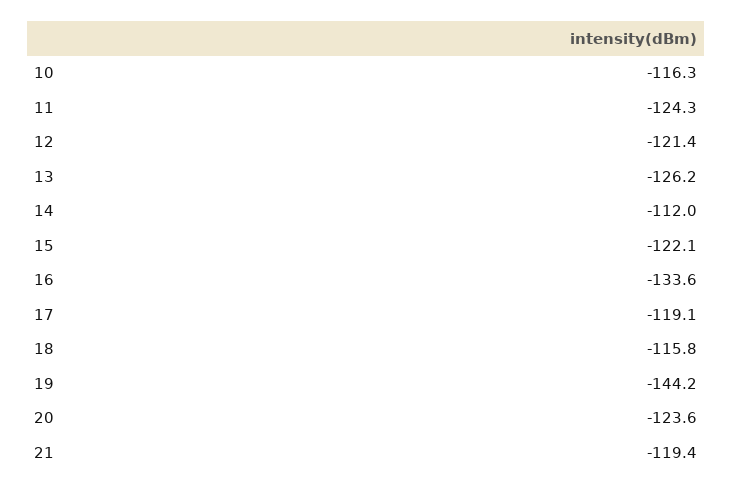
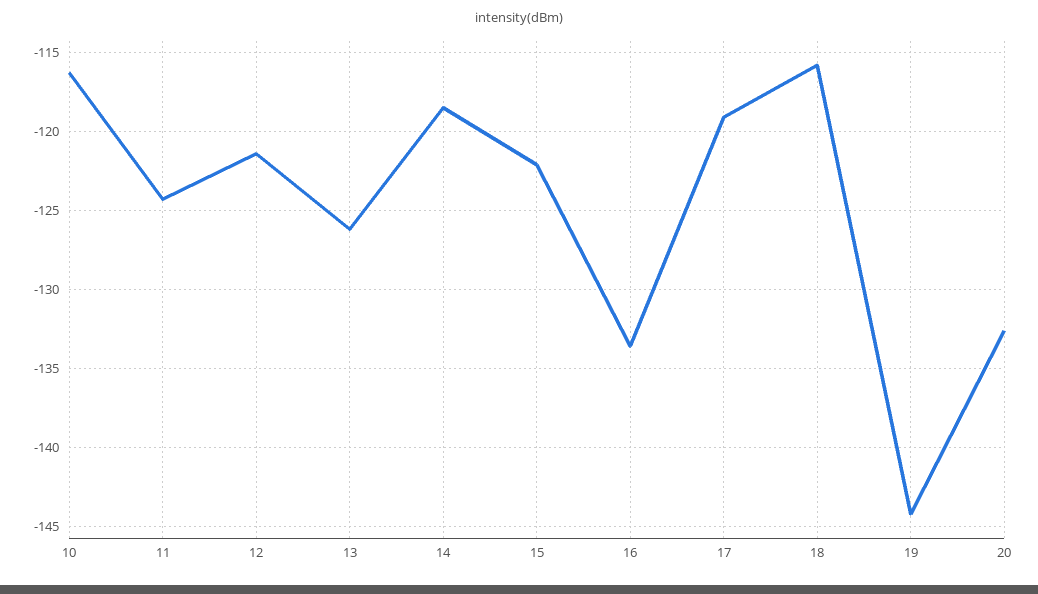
14: -112 -> -118.5
20: -123.6 -> -132.5
21: -119.4 -> none

